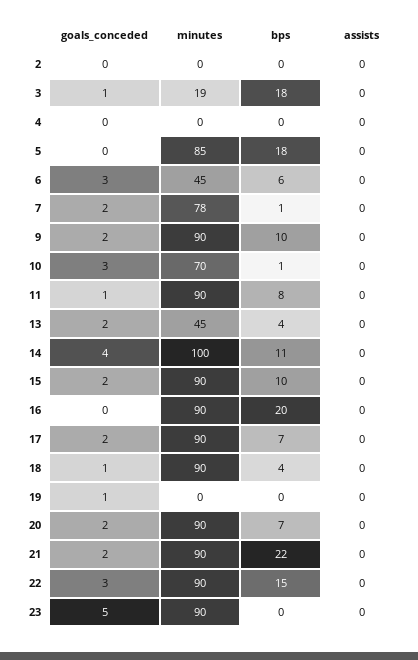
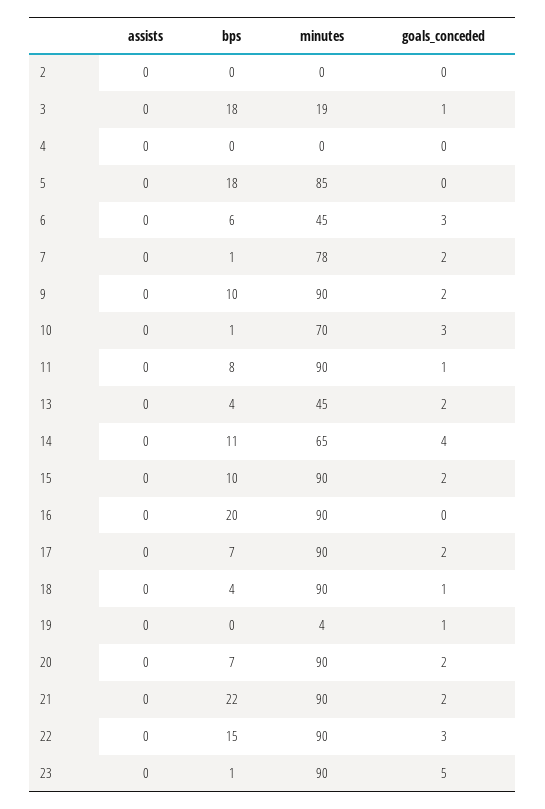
minutes, 14: 100 -> 65
minutes, 19: 0 -> 4
bps, 23: 0 -> 1

